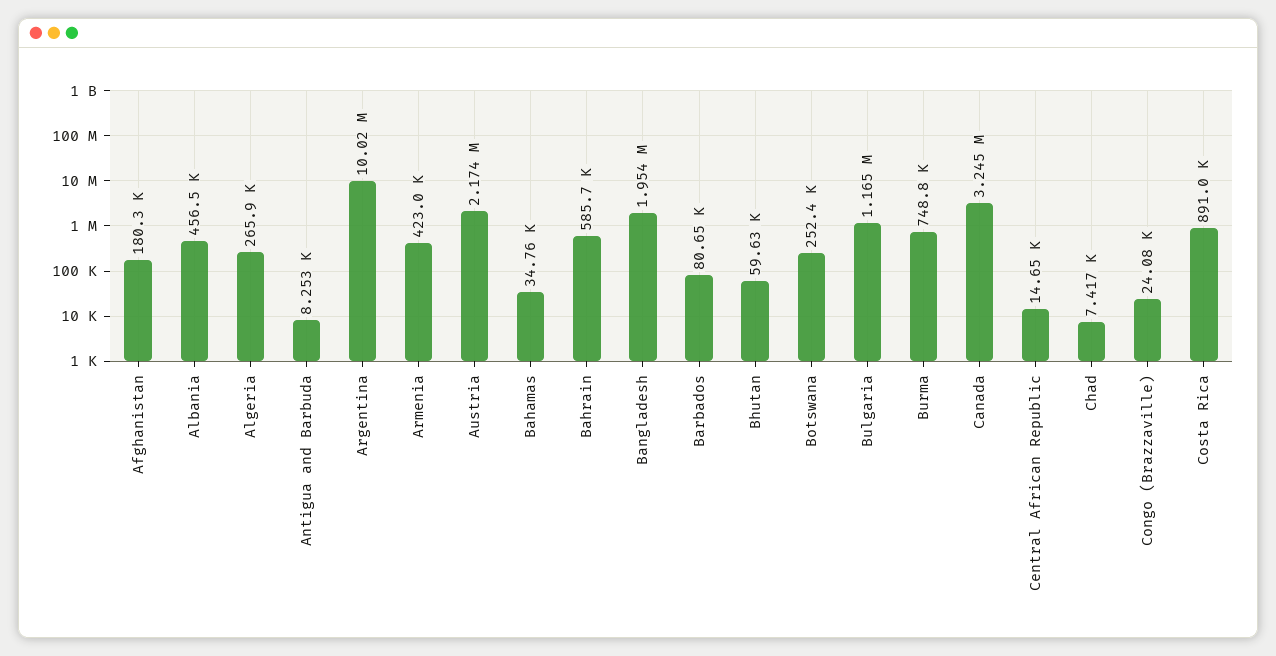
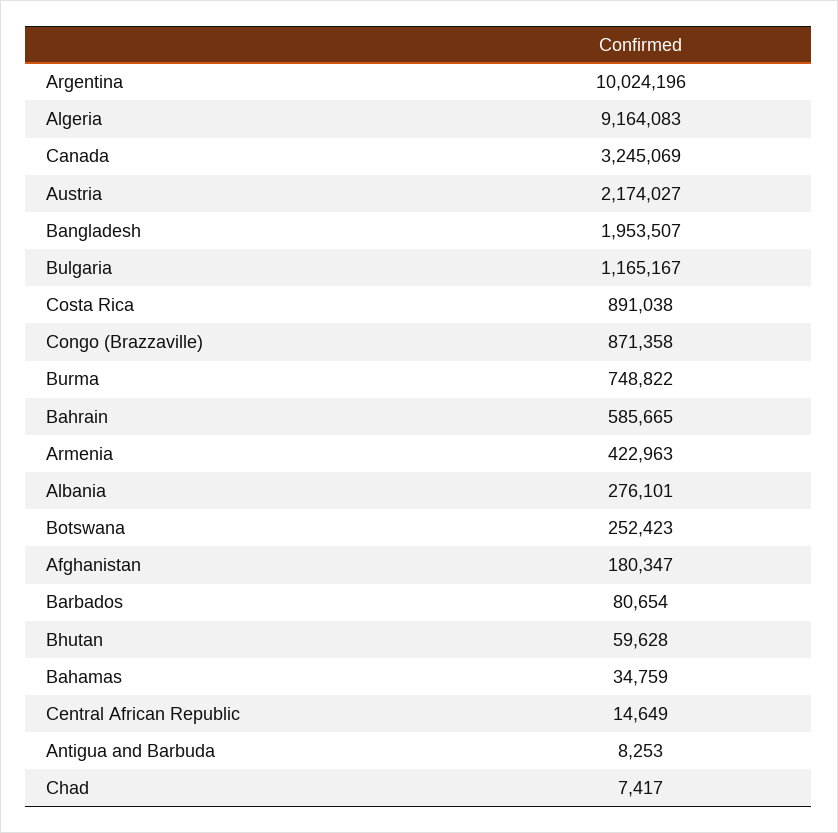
Albania: 456500 -> 276101
Algeria: 265900 -> 9164083
Congo (Brazzaville): 24080 -> 871358

